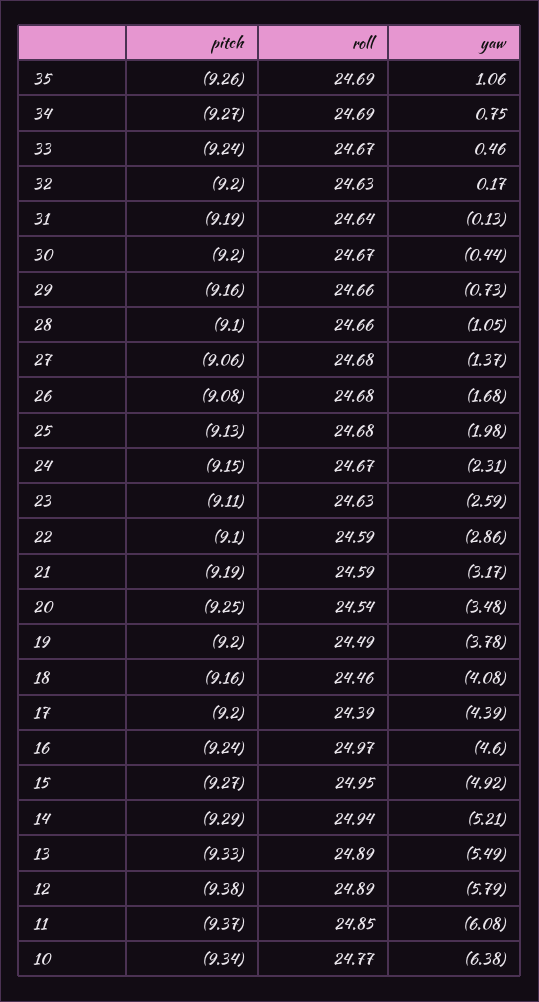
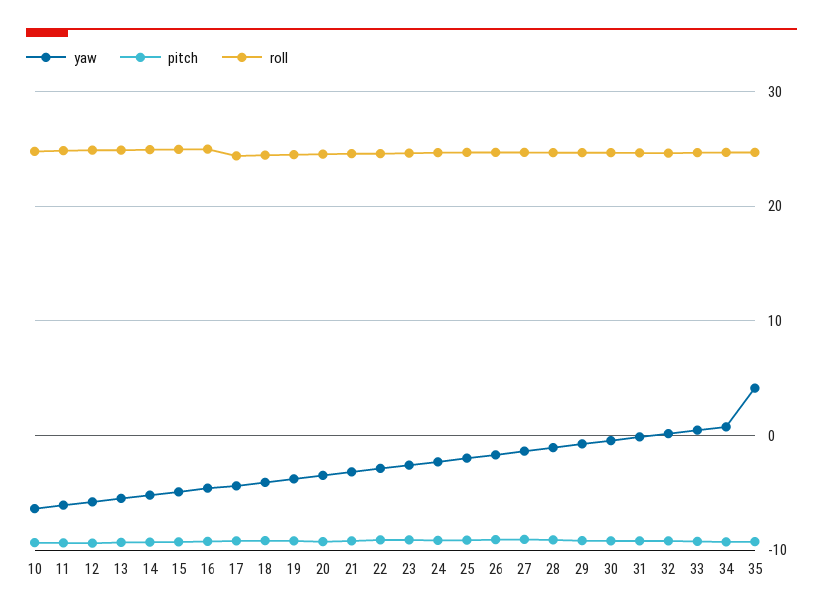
yaw, 35: 1.06 -> 4

